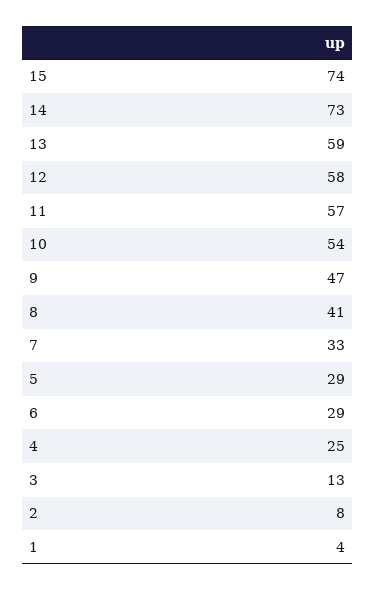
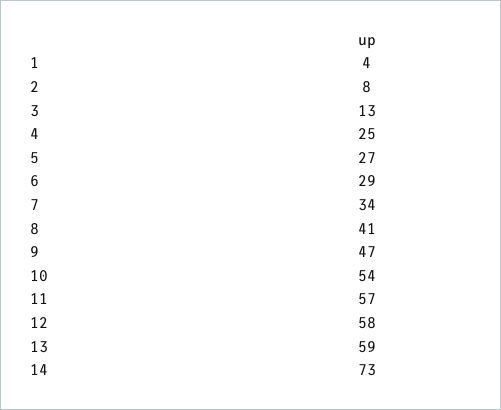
15: 74 -> none
7: 33 -> 34
5: 29 -> 27

